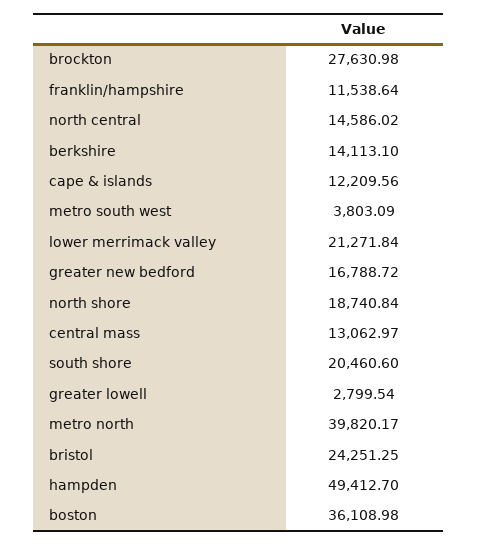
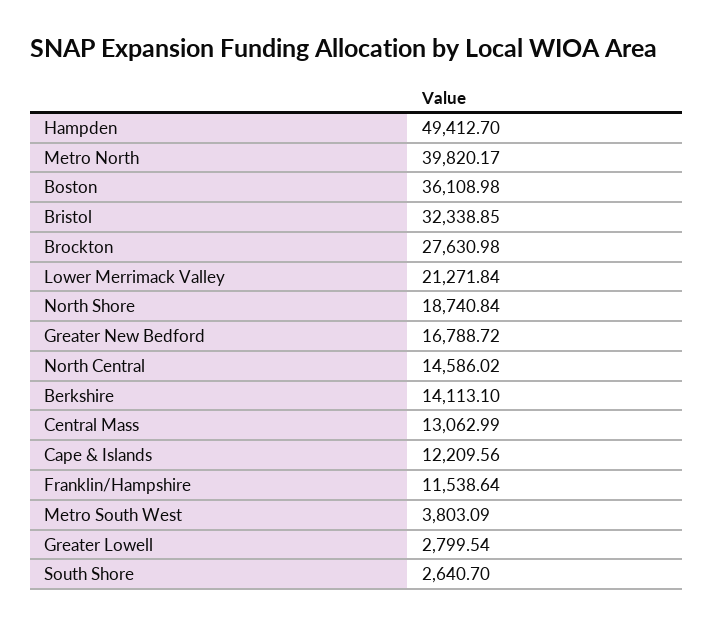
central mass: 13062.97 -> 13062.99
south shore: 20460.6 -> 2640.7
bristol: 24251.25 -> 32338.85

